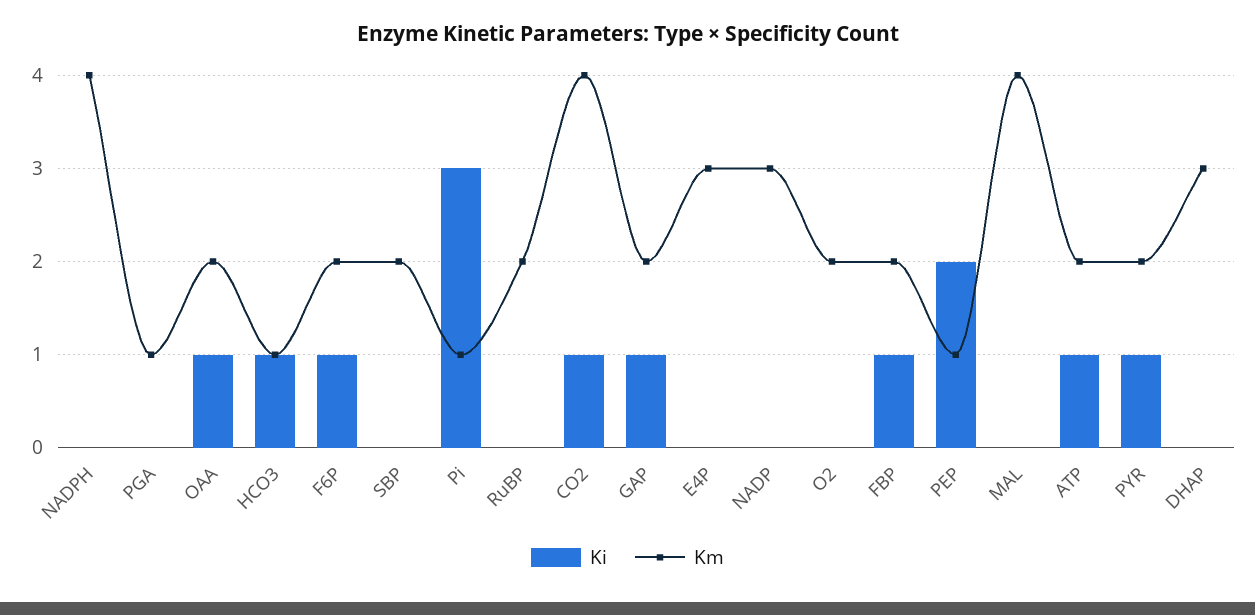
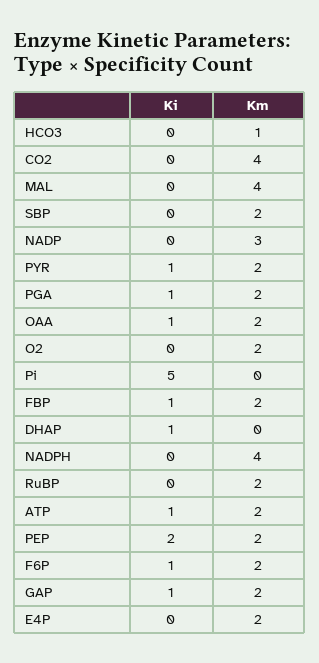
Ki, PGA: 0 -> 1
Km, PGA: 1 -> 2
Ki, HCO3: 1 -> 0
Ki, Pi: 3 -> 5
Km, Pi: 1 -> 0
Ki, CO2: 1 -> 0
Km, E4P: 3 -> 2
Km, PEP: 1 -> 2
Ki, DHAP: 0 -> 1
Km, DHAP: 3 -> 0

